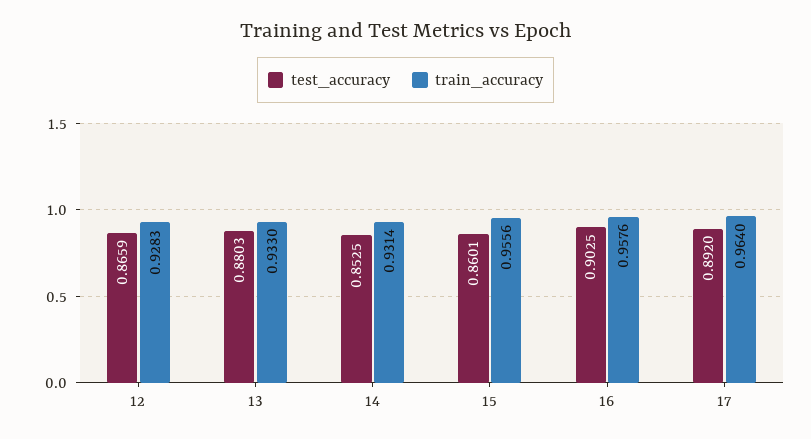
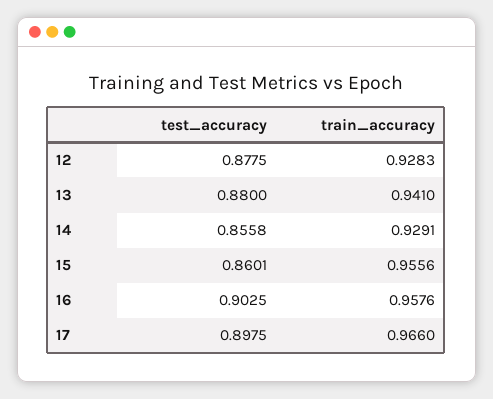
test_accuracy, 12: 0.8659 -> 0.8775
test_accuracy, 13: 0.8803 -> 0.88
train_accuracy, 13: 0.933 -> 0.941
test_accuracy, 14: 0.8525 -> 0.8558
train_accuracy, 14: 0.9314 -> 0.9291
test_accuracy, 17: 0.892 -> 0.8975
train_accuracy, 17: 0.964 -> 0.966

